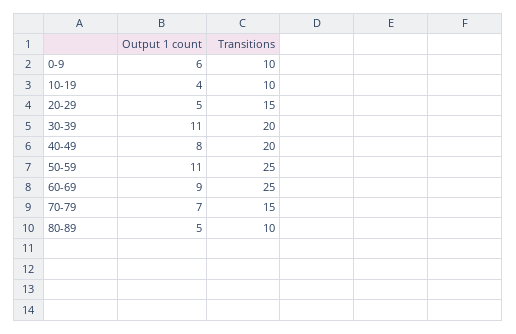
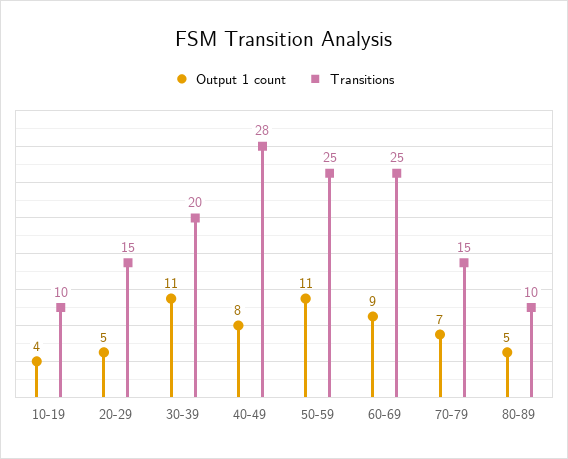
Output 1 count, 0-9: 6 -> none
Transitions, 0-9: 10 -> none
Transitions, 40-49: 20 -> 28

